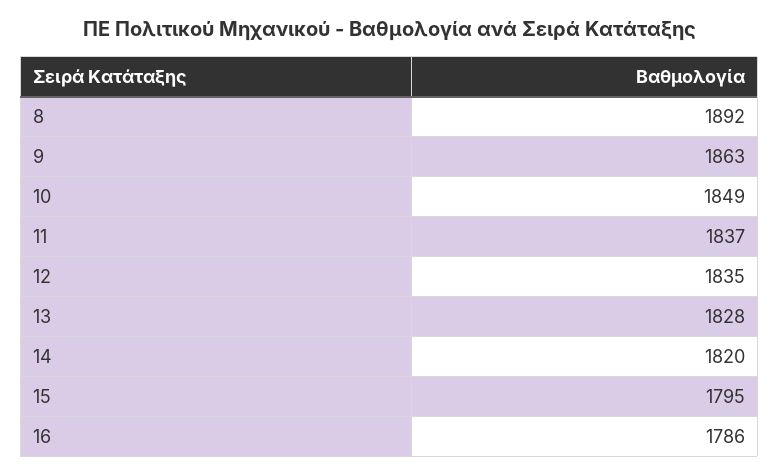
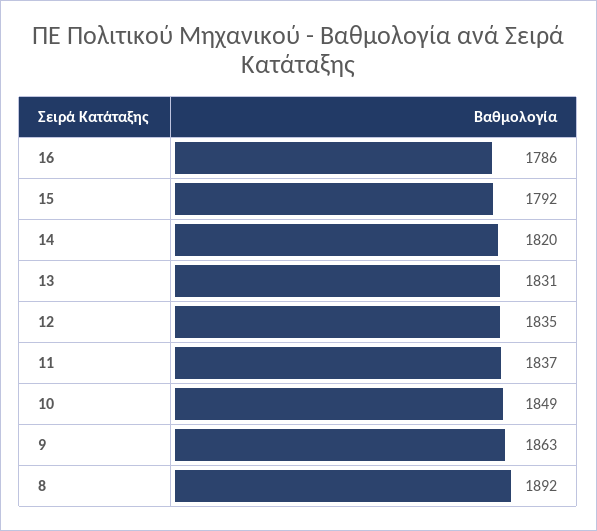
13: 1828 -> 1831
15: 1795 -> 1792

